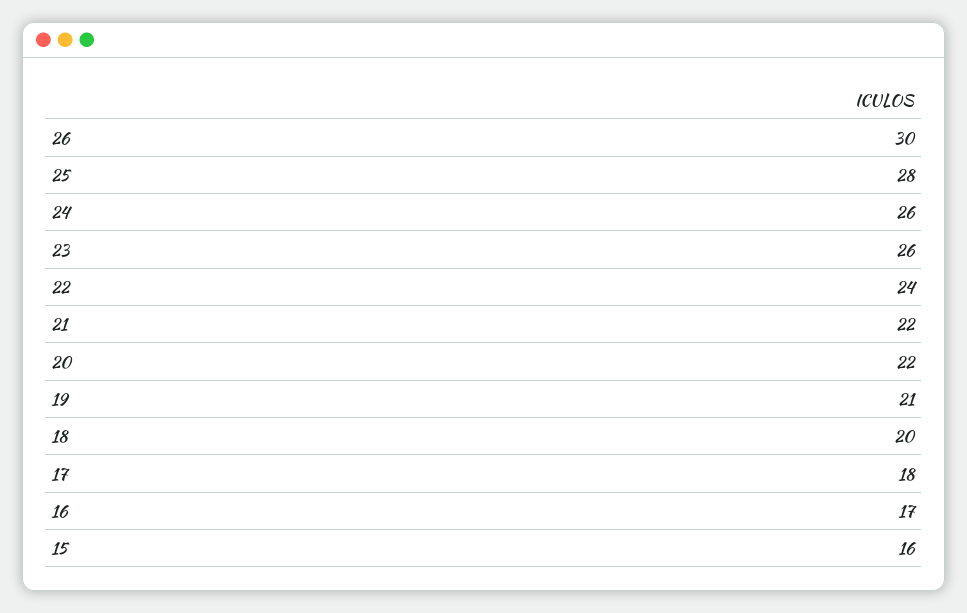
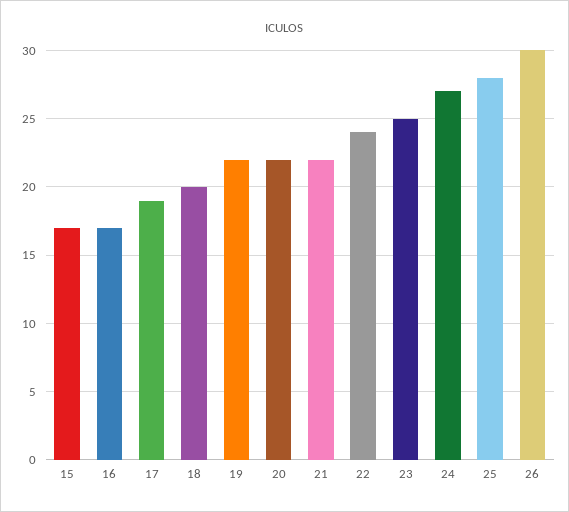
24: 26 -> 27
23: 26 -> 25
19: 21 -> 22
17: 18 -> 19
15: 16 -> 17

